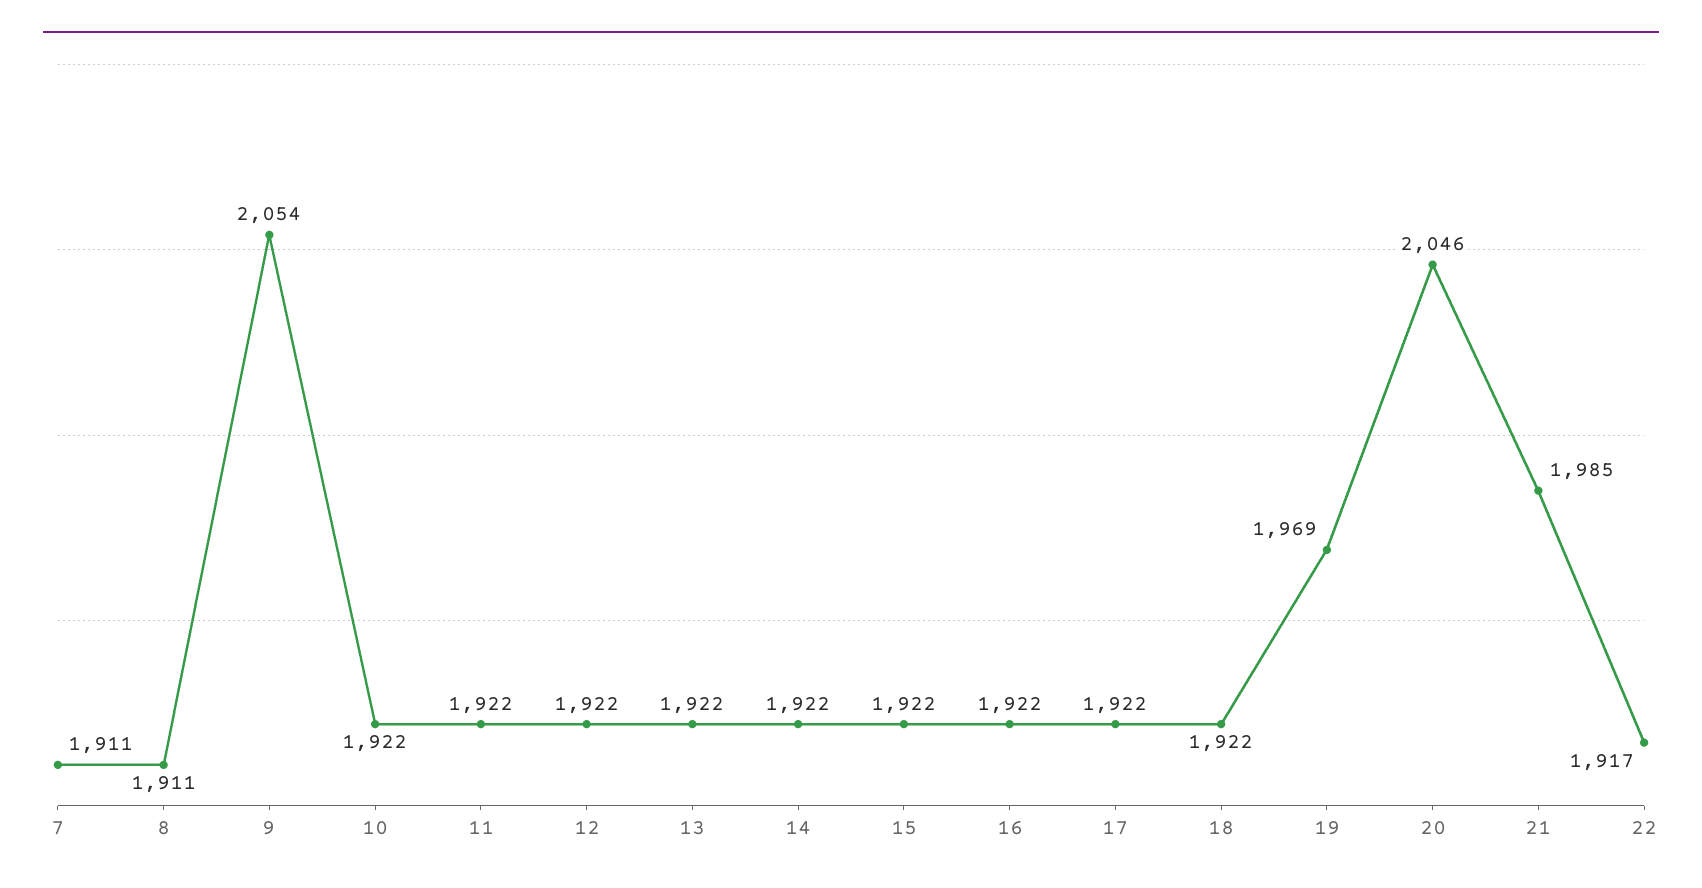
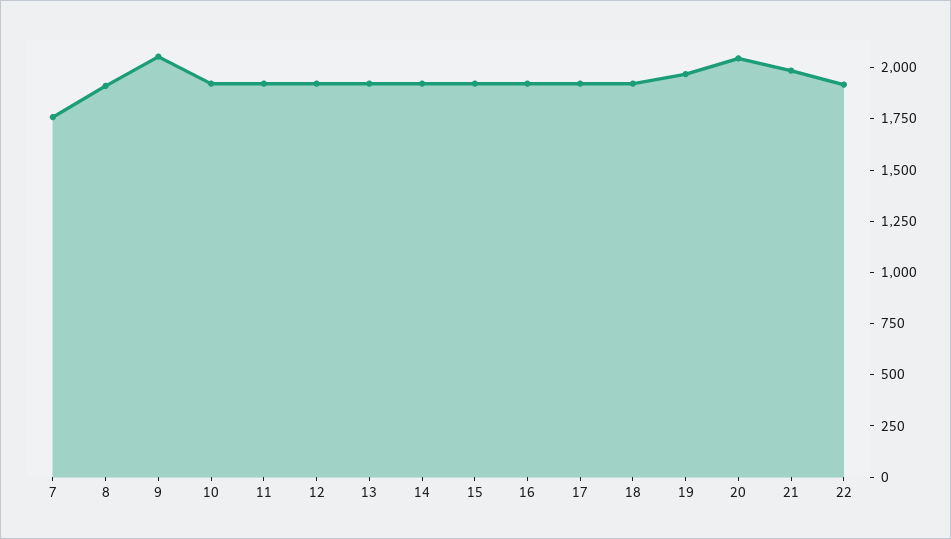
7: 1911 -> 1750

